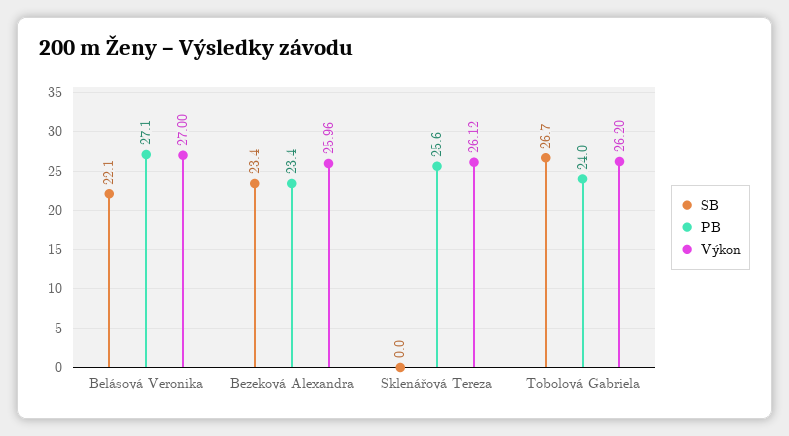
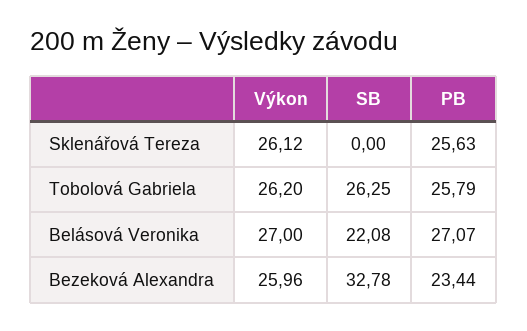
SB, Bezeková Alexandra: 23.4 -> 32.78
SB, Tobolová Gabriela: 26.7 -> 26.25
PB, Tobolová Gabriela: 24 -> 25.79

